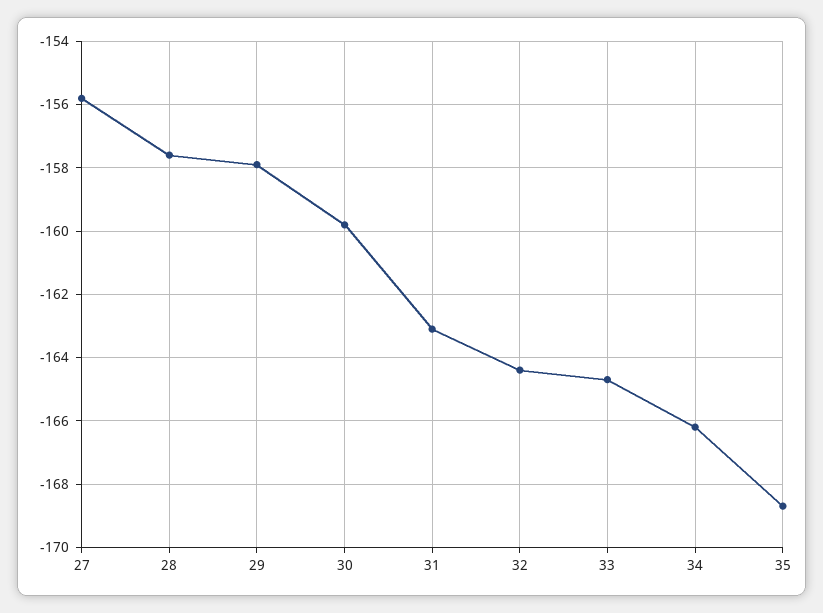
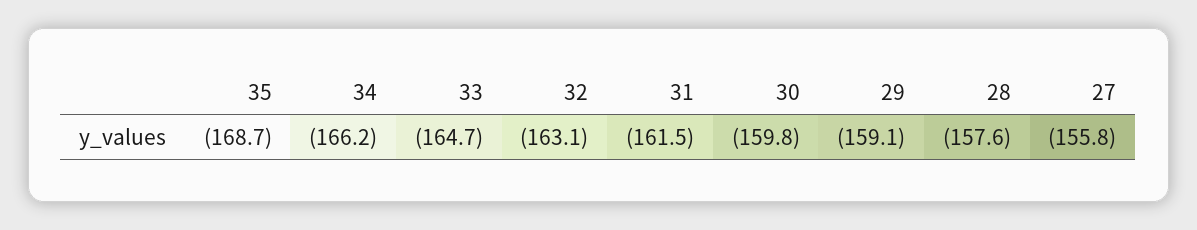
29: -158 -> -159.1
31: -163 -> -161.5
32: -164.5 -> -163.1

